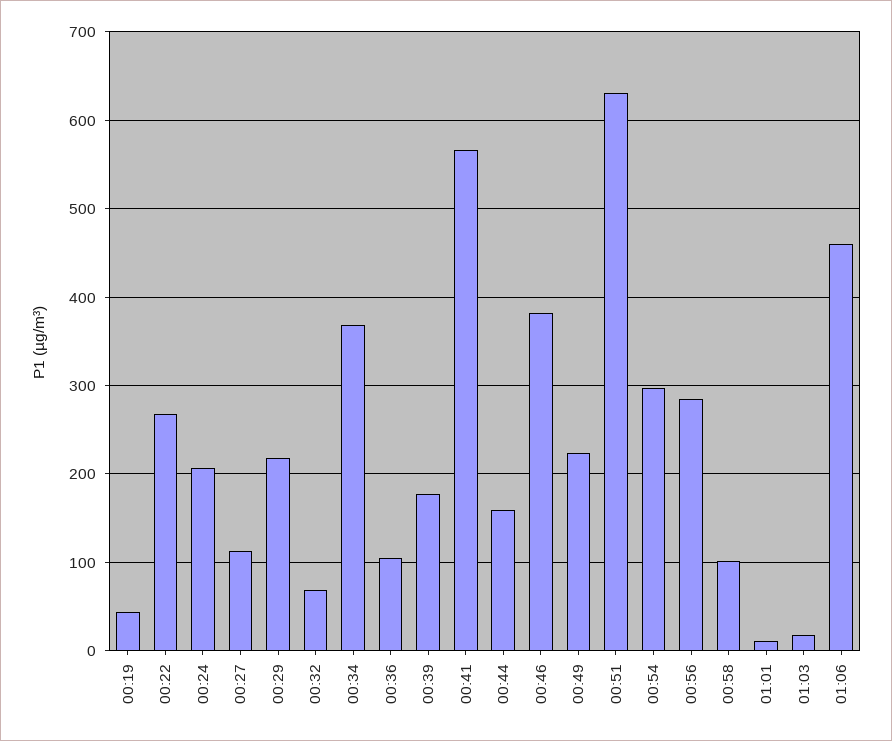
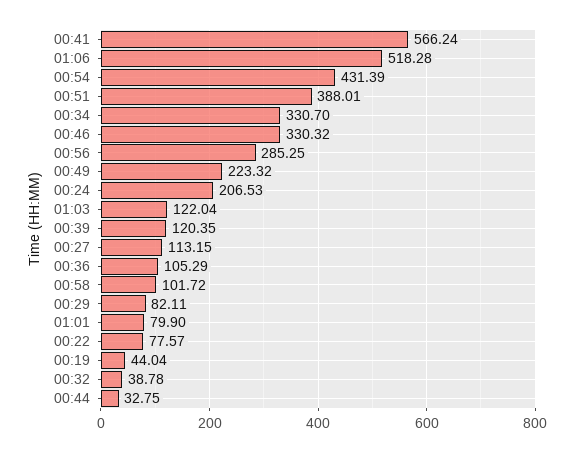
00:22: 270 -> 77.57
00:29: 220 -> 82.11
00:32: 70 -> 38.78
00:34: 370 -> 330.7
00:39: 180 -> 120.35
00:44: 160 -> 32.75
00:46: 380 -> 330.32
00:51: 630 -> 388.01
00:54: 300 -> 431.39
01:01: 10 -> 79.9
01:03: 20 -> 122.04
01:06: 460 -> 518.28

